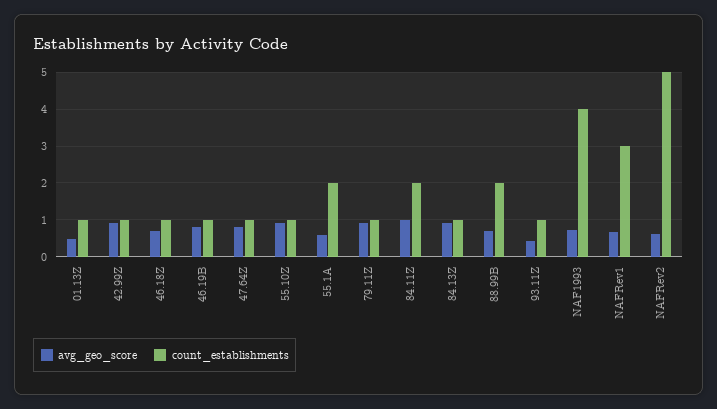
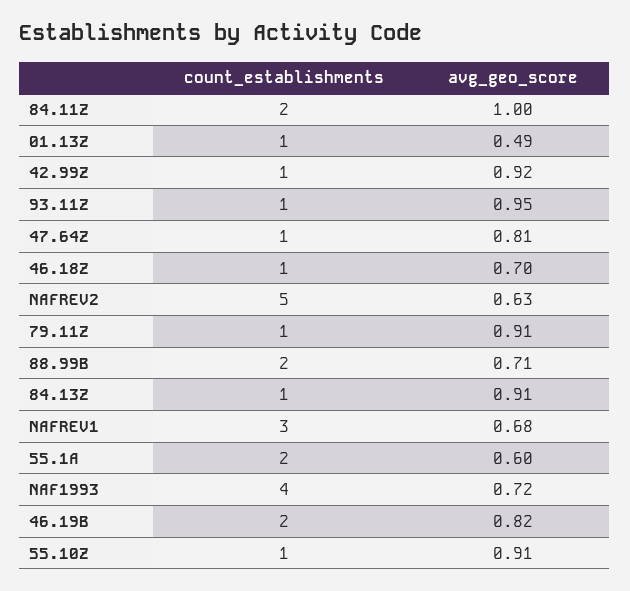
count_establishments, 46.19B: 1 -> 2
avg_geo_score, 93.11Z: 0.4 -> 0.95

